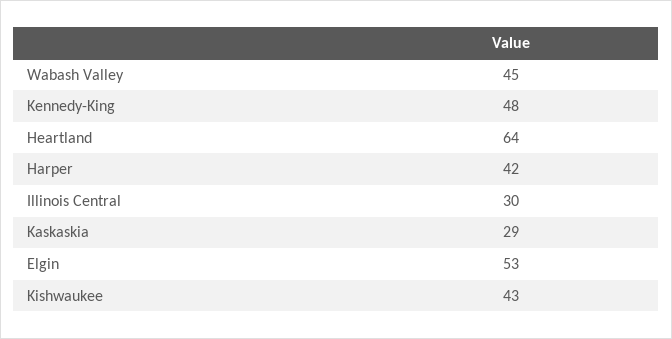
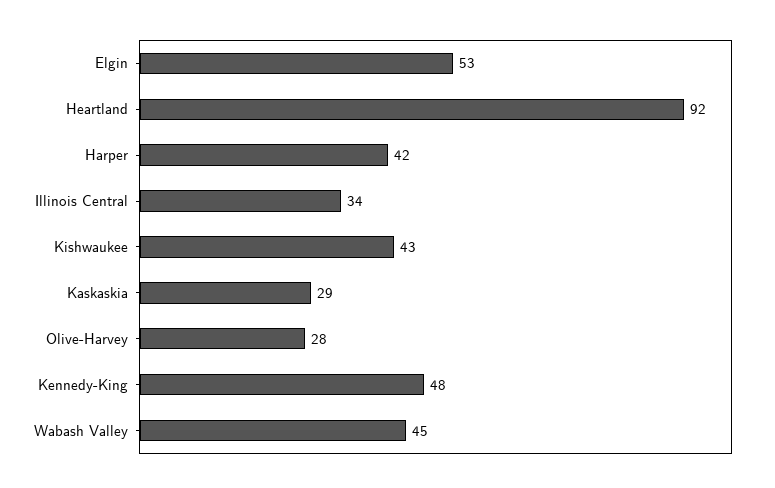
Heartland: 64 -> 92
Illinois Central: 30 -> 34
Olive-Harvey: none -> 28

